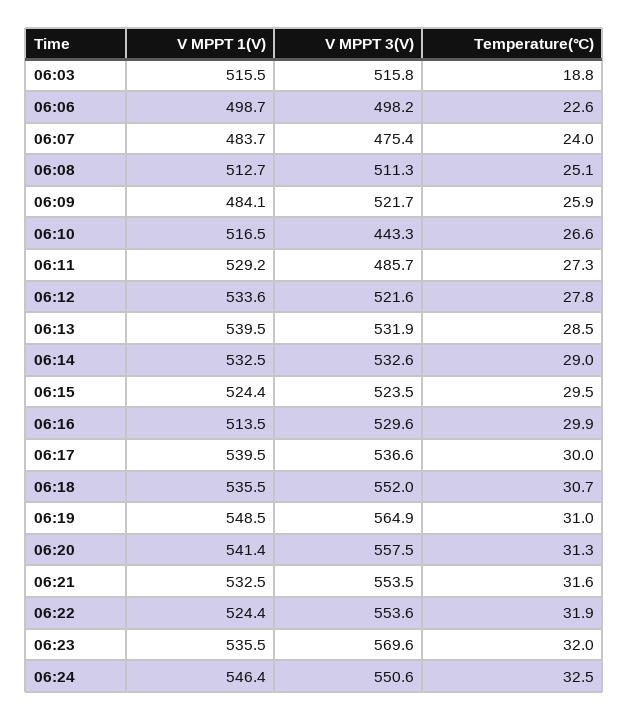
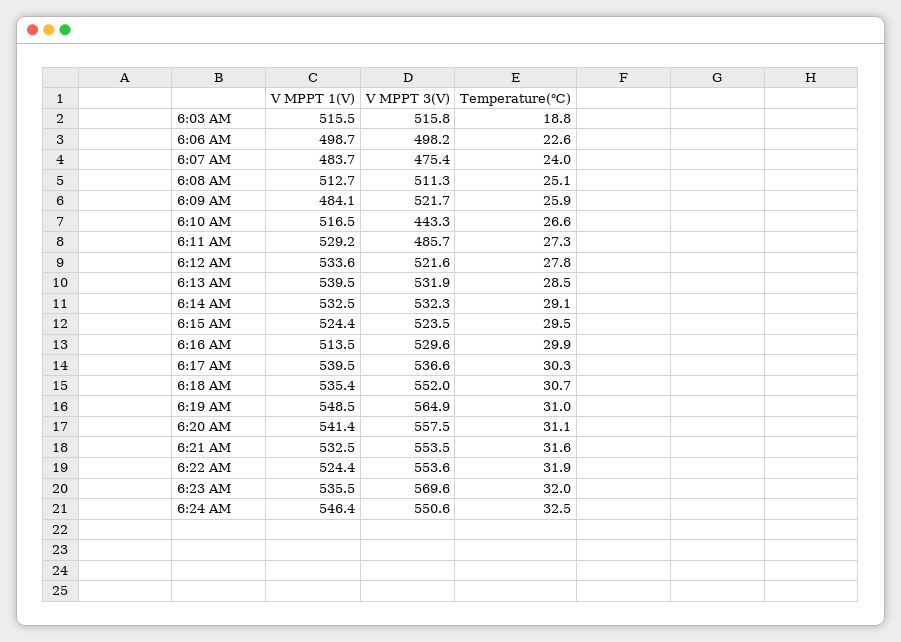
V MPPT 3(V), 06:14: 532.6 -> 532.3
Temperature(℃), 06:14: 29 -> 29.1
Temperature(℃), 06:17: 30 -> 30.3
V MPPT 1(V), 06:18: 535.5 -> 535.4
Temperature(℃), 06:20: 31.3 -> 31.1

